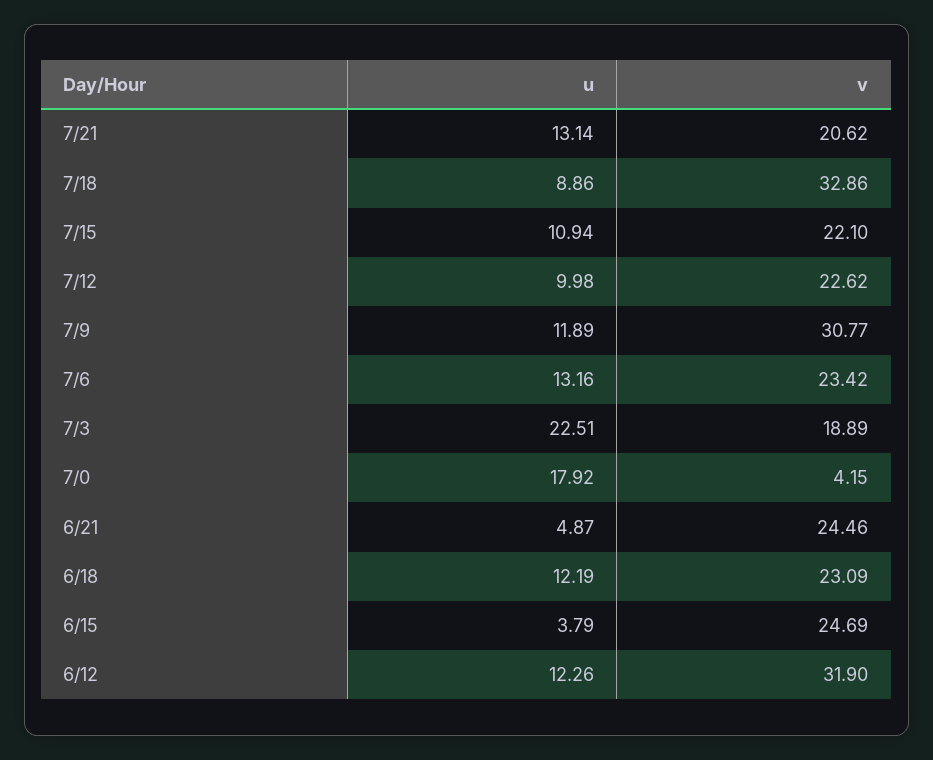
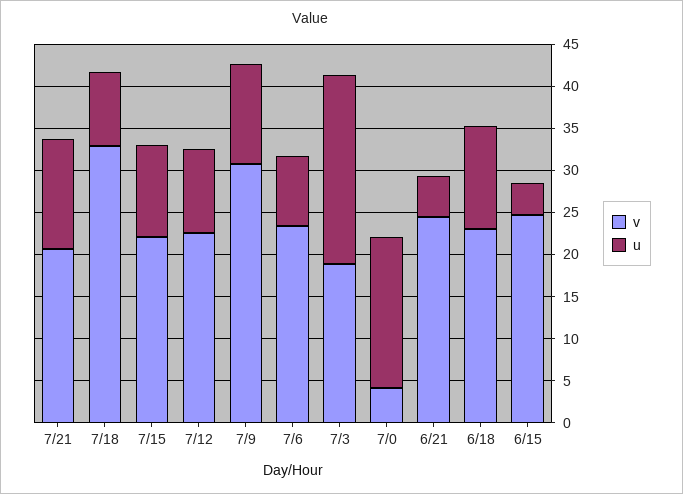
u, 7/6: 13.16 -> 8
u, 6/12: 12.26 -> none
v, 6/12: 31.9 -> none

